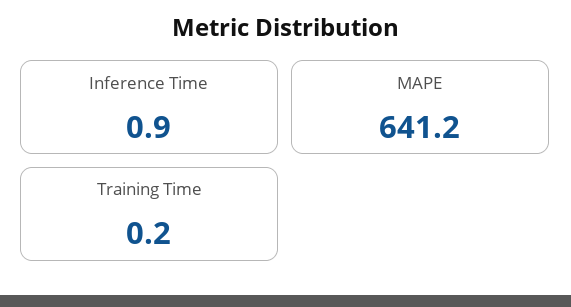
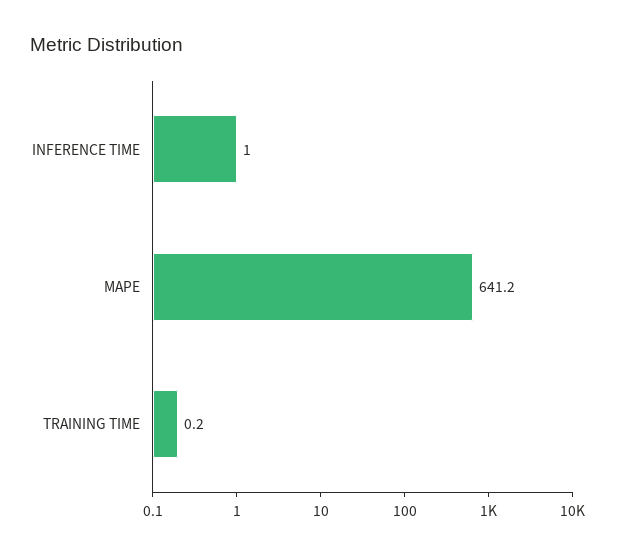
Inference Time: 0.9 -> 1

